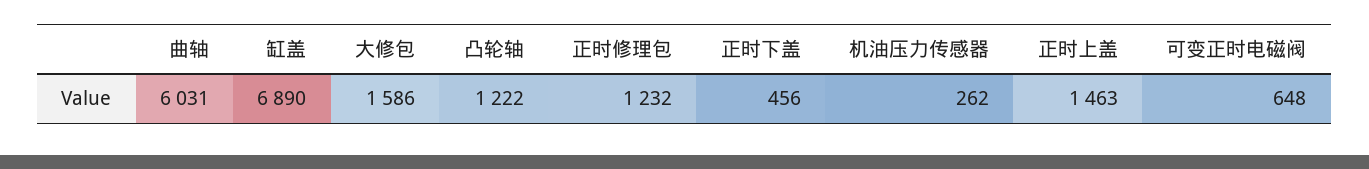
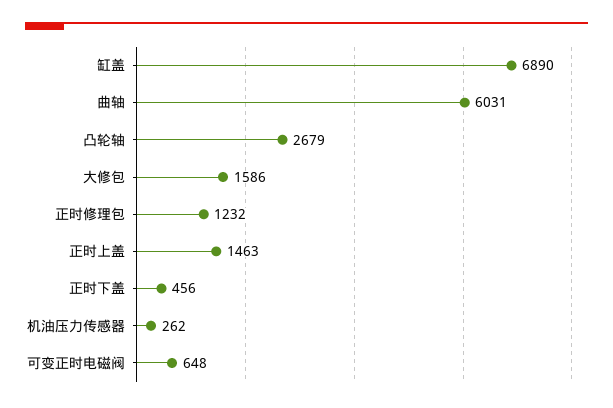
凸轮轴: 1222 -> 2679

